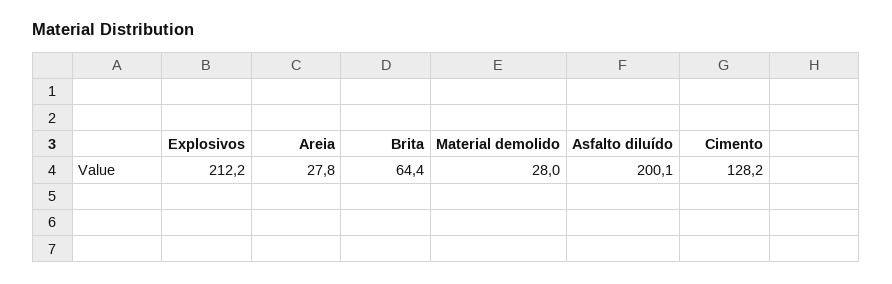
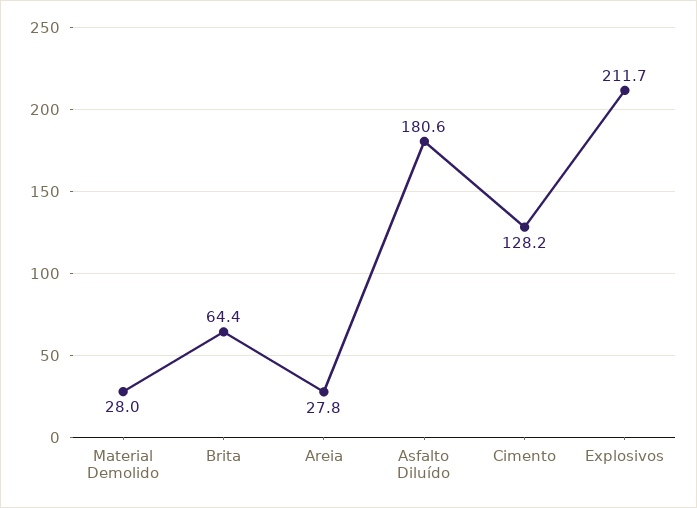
Explosivos: 212.2 -> 211.7
Asfalto diluído: 200.1 -> 180.6

